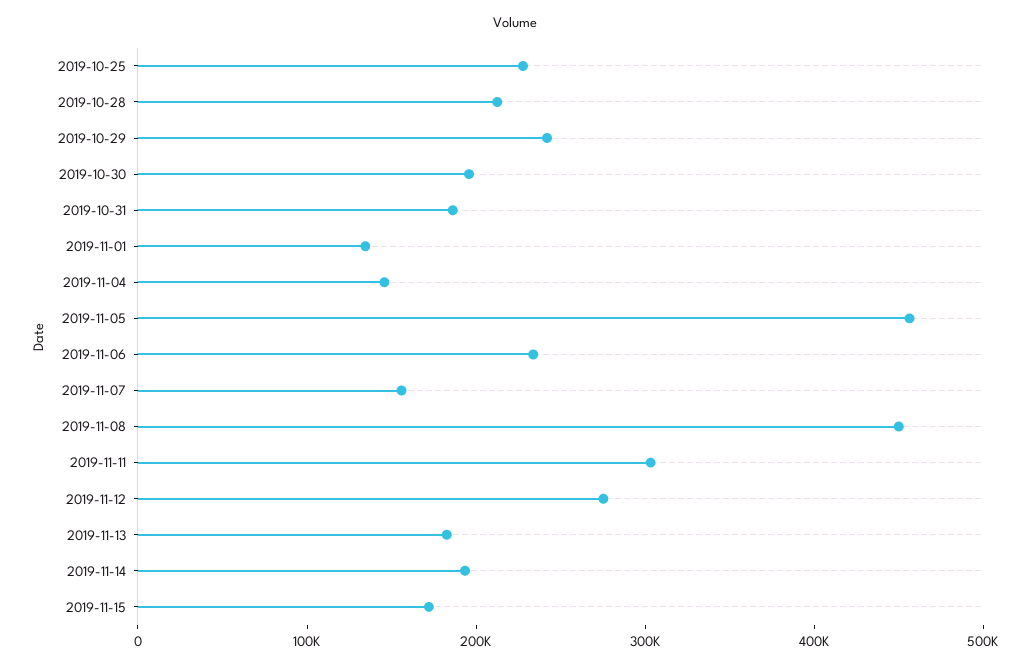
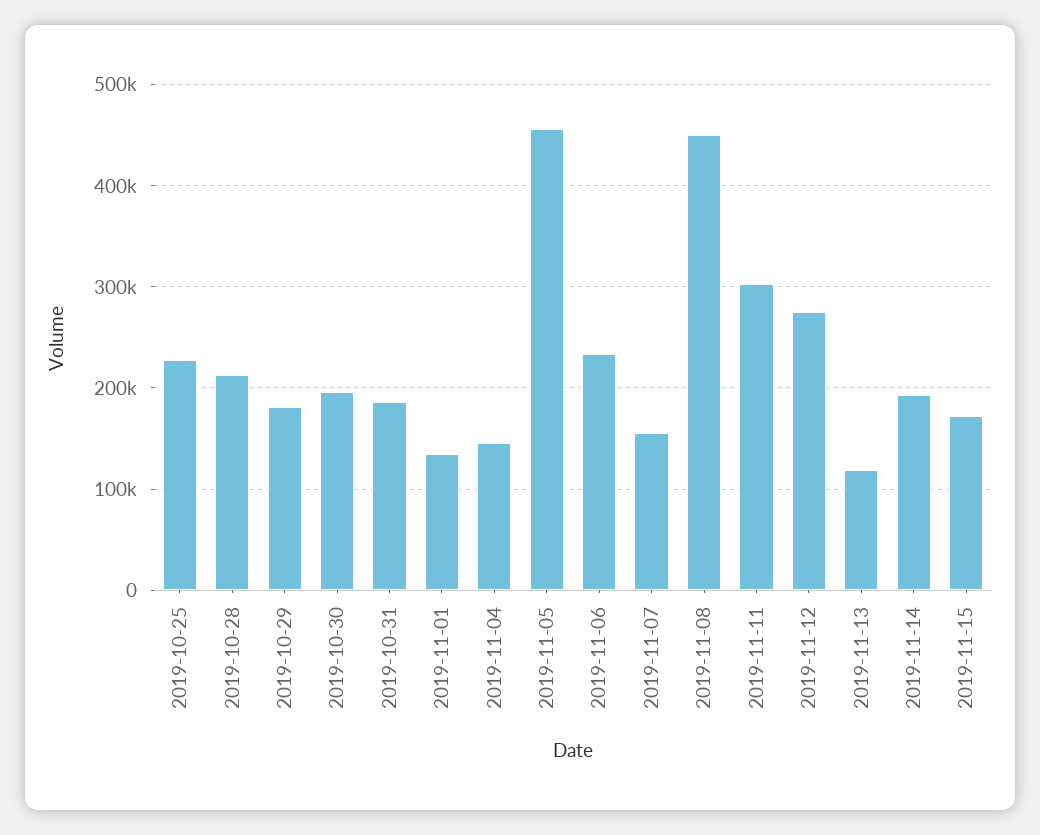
2019-10-29: 240000 -> 180000
2019-11-13: 180000 -> 120000

